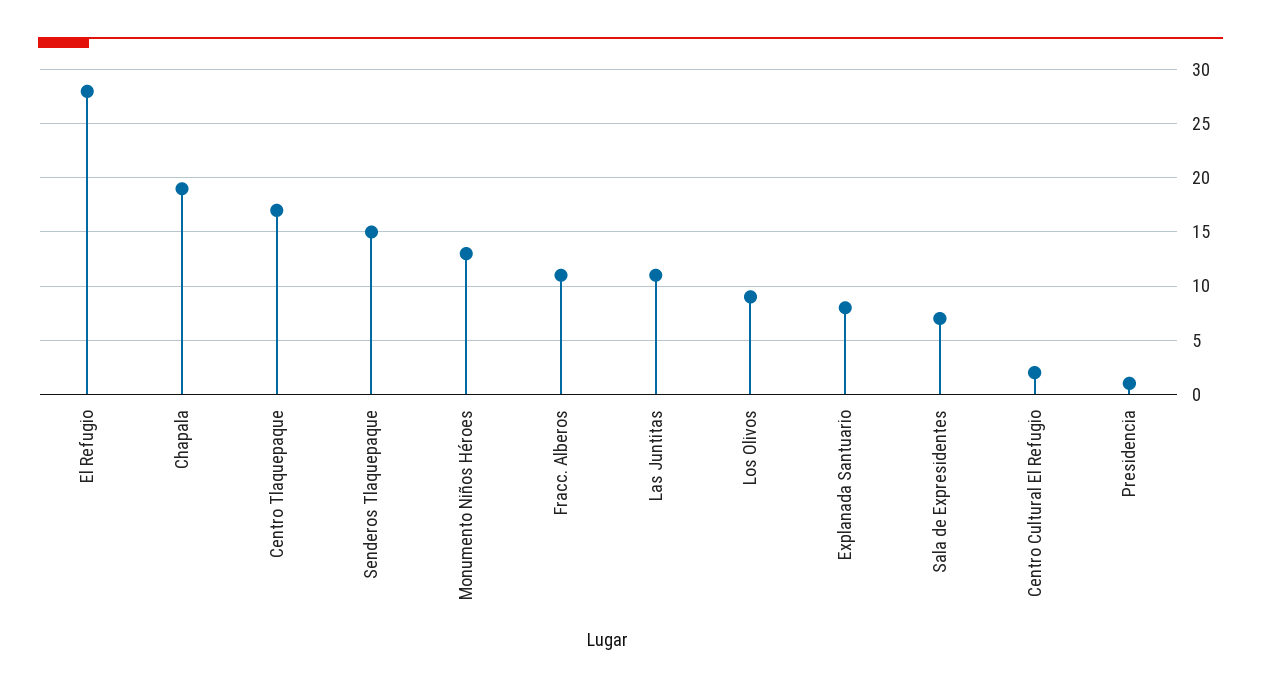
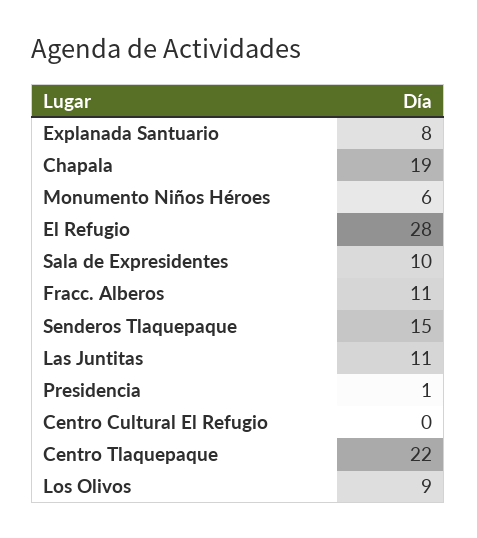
Centro Tlaquepaque: 17 -> 22
Monumento Niños Héroes: 13 -> 6
Sala de Expresidentes: 7 -> 10
Centro Cultural El Refugio: 2 -> 0

